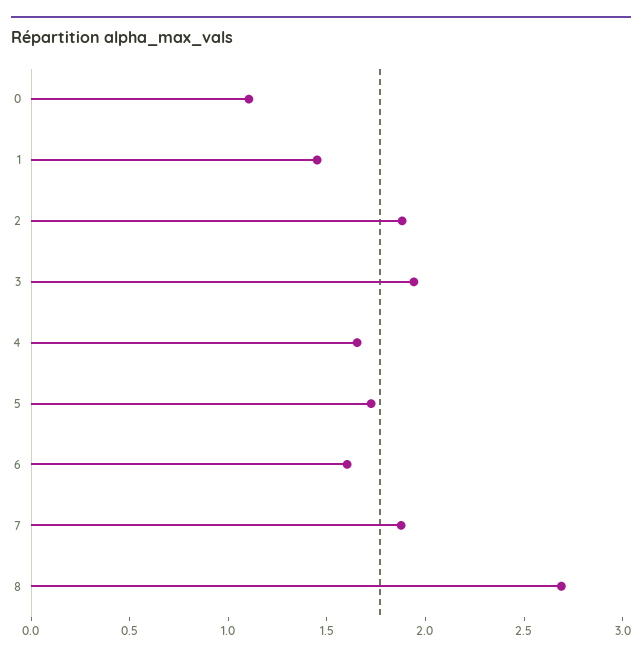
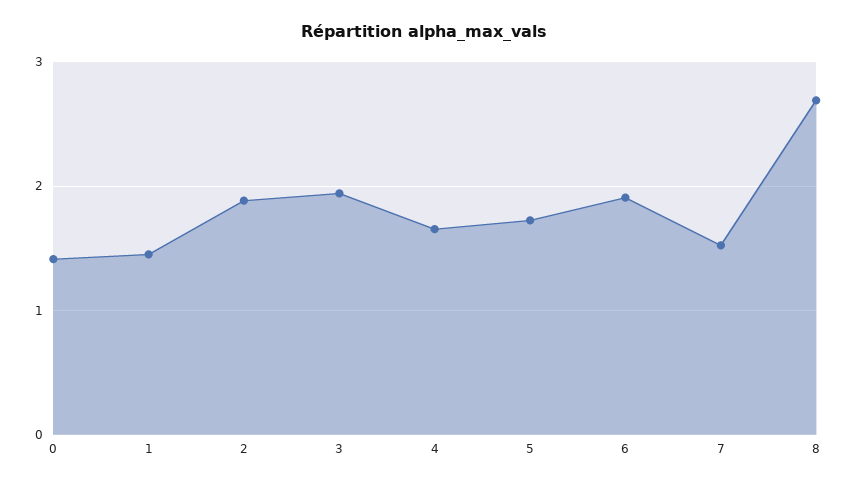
0: 1.1 -> 1.4
6: 1.6 -> 1.9
7: 1.9 -> 1.5

